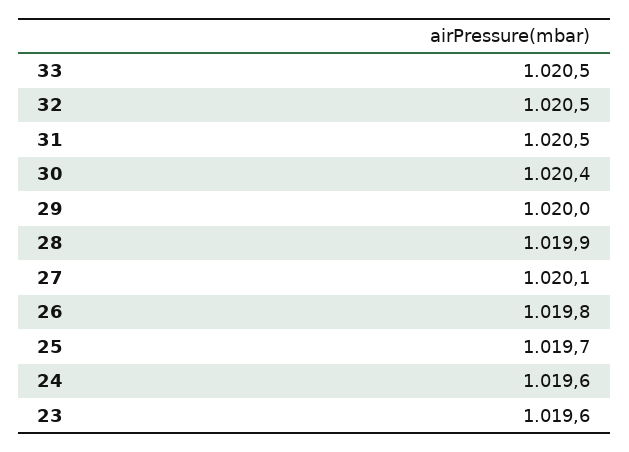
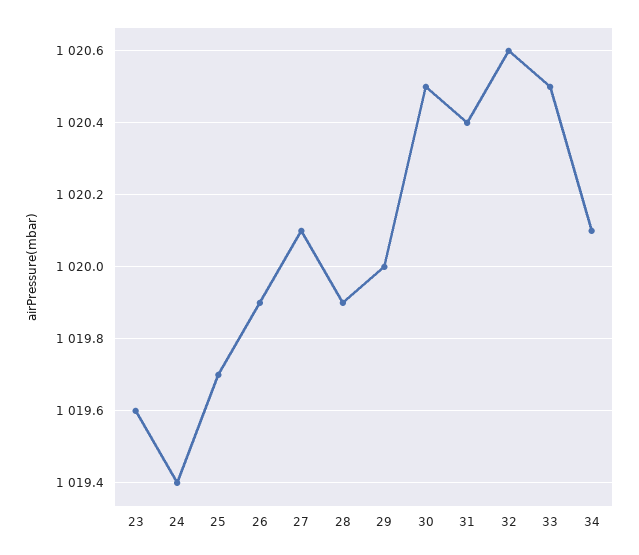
32: 1020.5 -> 1020.6
31: 1020.5 -> 1020.4
30: 1020.4 -> 1020.5
26: 1019.8 -> 1019.9
24: 1019.6 -> 1019.4
34: none -> 1020.1

